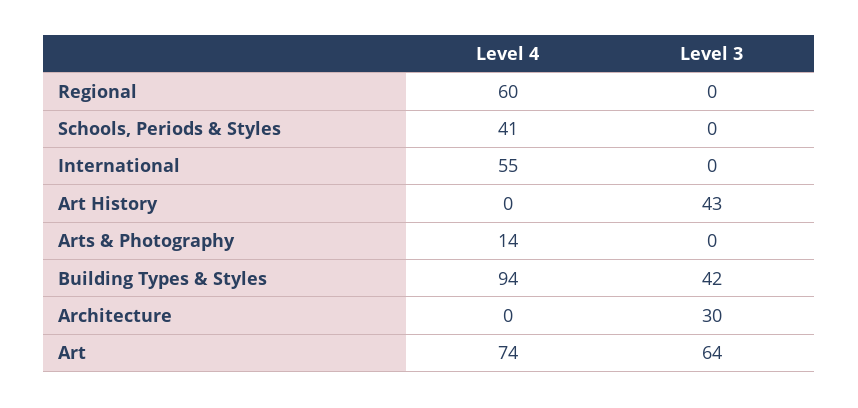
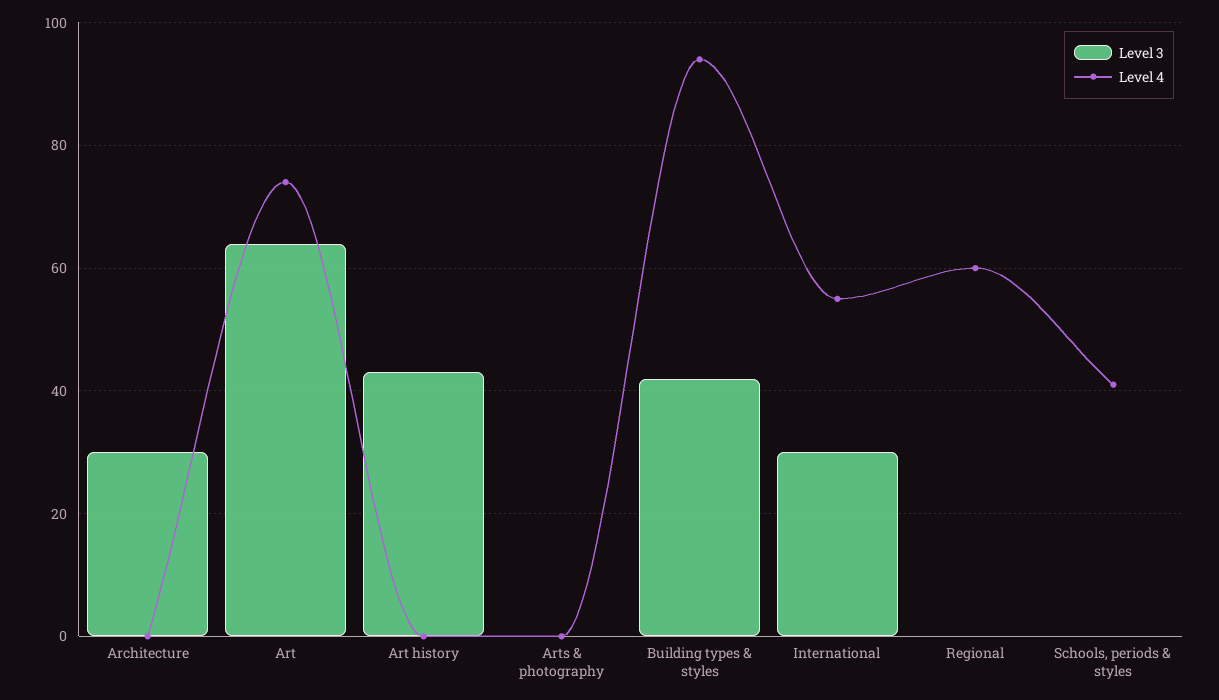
Level 3, International: 0 -> 30
Level 4, Arts & Photography: 14 -> 0

